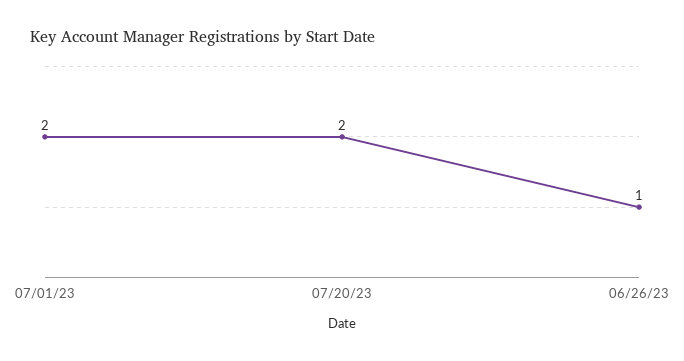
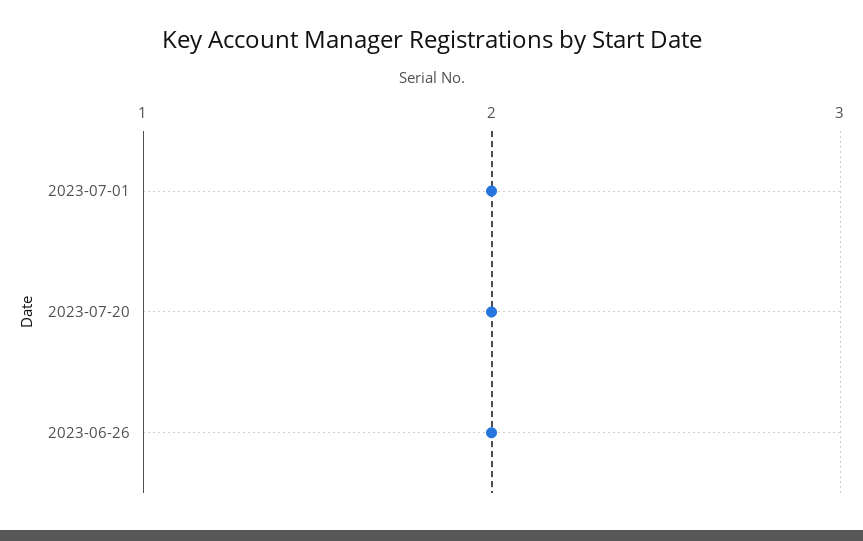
06/26/23: 1 -> 2

